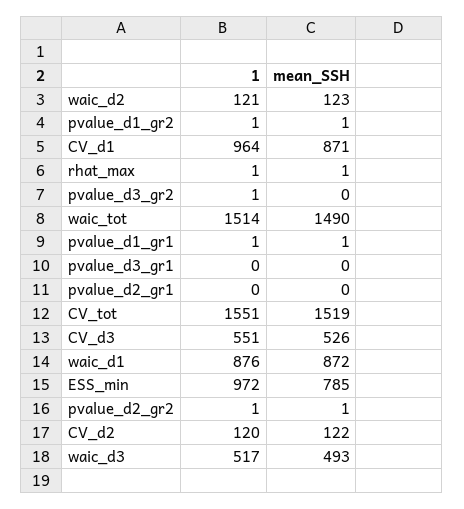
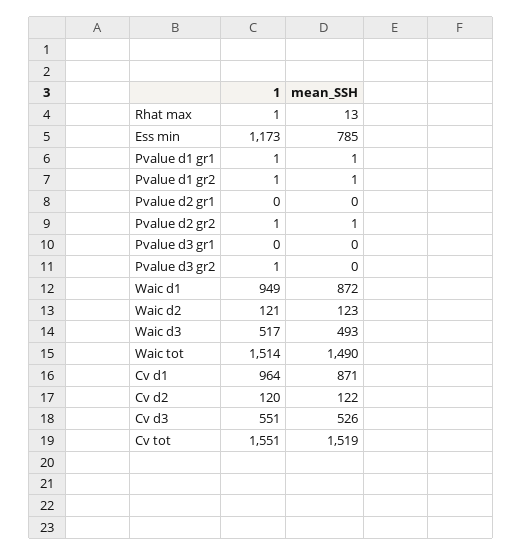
mean_SSH, rhat_max: 1 -> 13
1, waic_d1: 876 -> 949
1, ESS_min: 972 -> 1173

